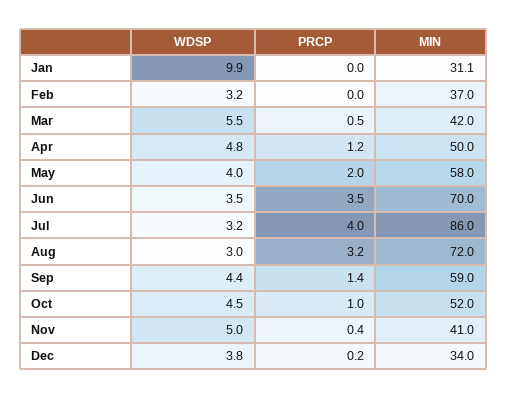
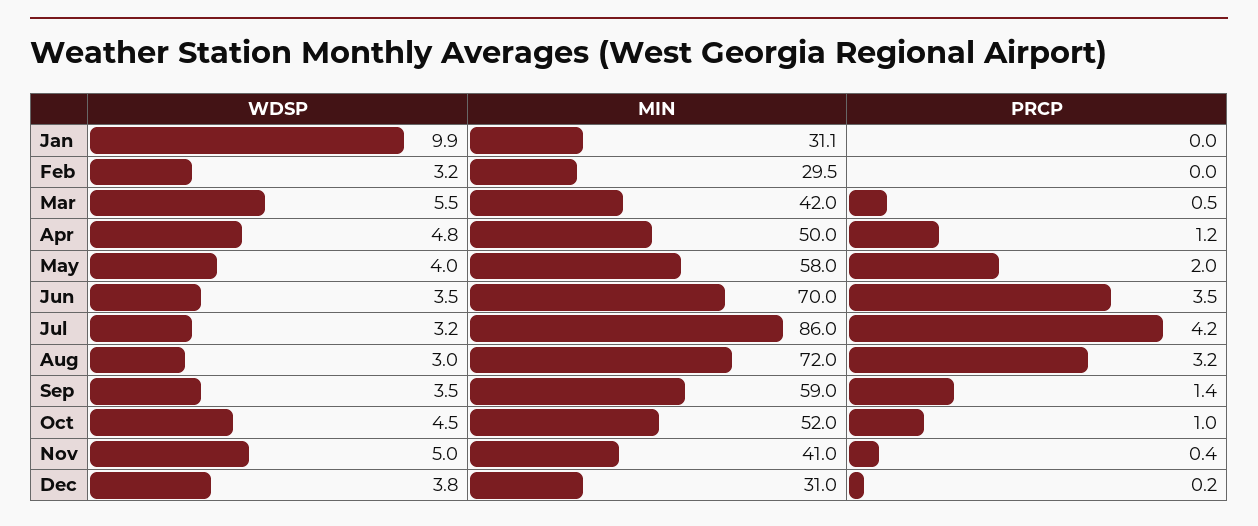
MIN, Feb: 37 -> 29.5
PRCP, Jul: 4 -> 4.2
WDSP, Sep: 4.4 -> 3.5
MIN, Dec: 34 -> 31

